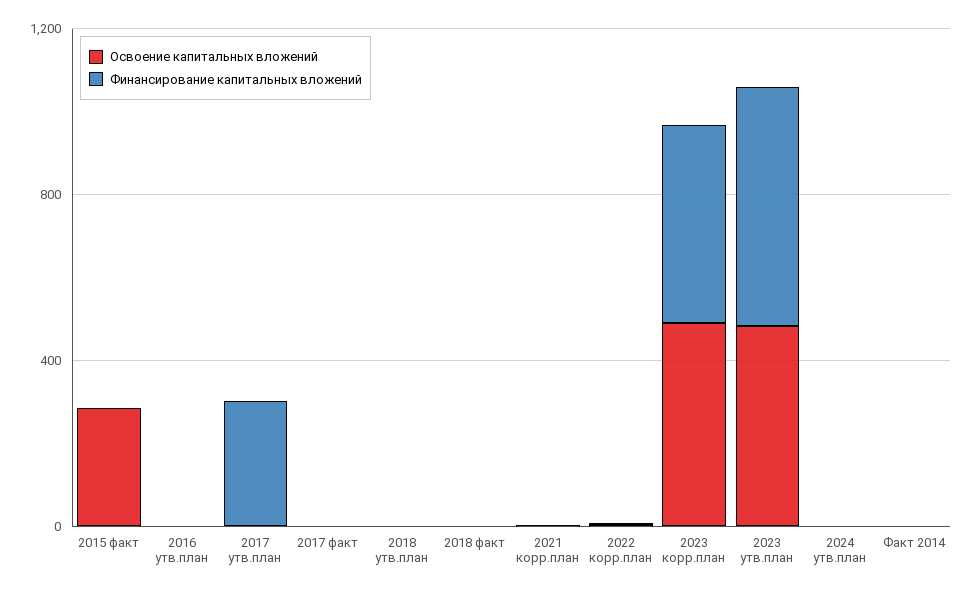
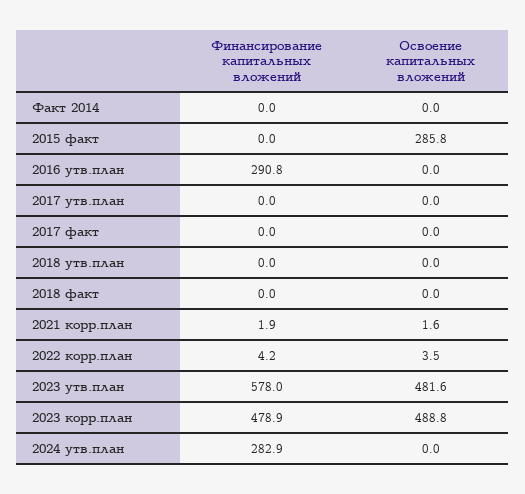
Финансирование капитальных вложений, 2016 утв.план: 0 -> 290.8
Финансирование капитальных вложений, 2017 утв.план: 300 -> 0
Финансирование капитальных вложений, 2024 утв.план: 0 -> 282.9

